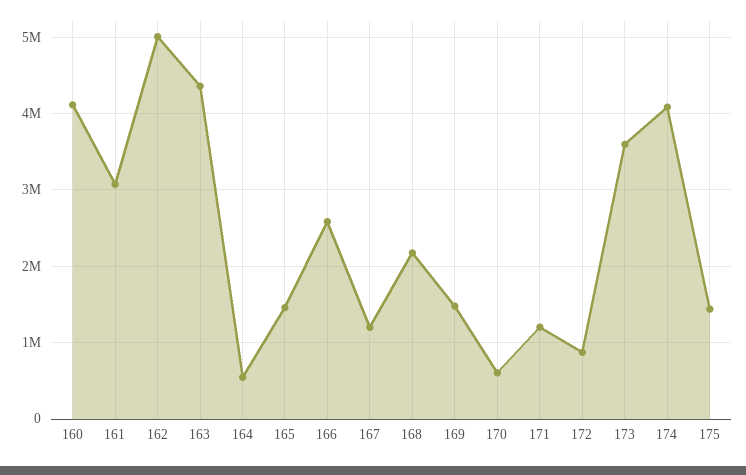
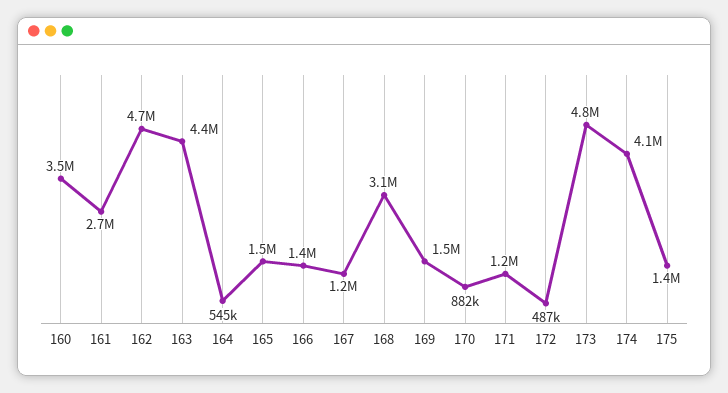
160: 4100000 -> 3500000
161: 3100000 -> 2700000
162: 5000000 -> 4700000
166: 2600000 -> 1400000
168: 2200000 -> 3100000
170: 600000 -> 882000
172: 900000 -> 487000
173: 3600000 -> 4800000

